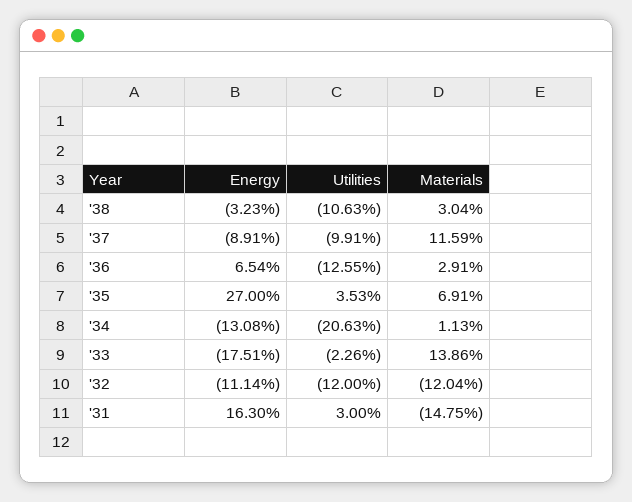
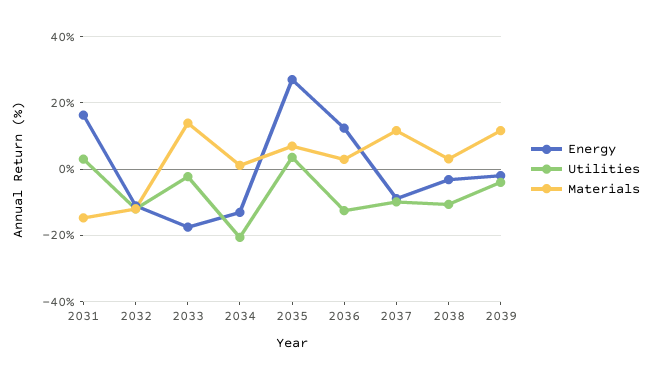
Energy, '36: 6.54 -> 12
Energy, 2039: none -> -2
Utilities, 2039: none -> -4
Materials, 2039: none -> 12

